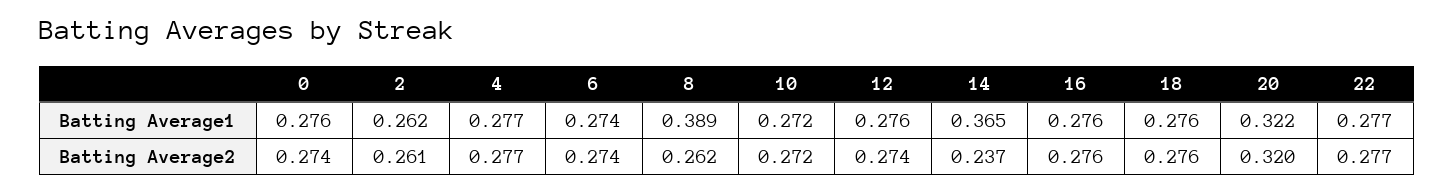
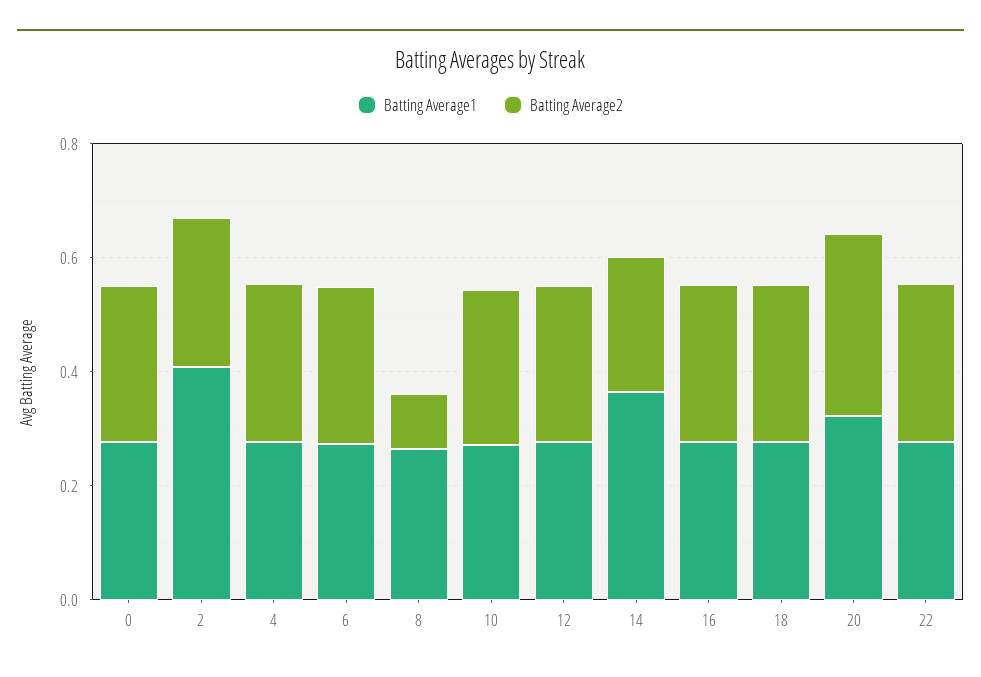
Batting Average1, 2: 0.262 -> 0.4
Batting Average1, 8: 0.389 -> 0.25
Batting Average2, 8: 0.262 -> 0.1

